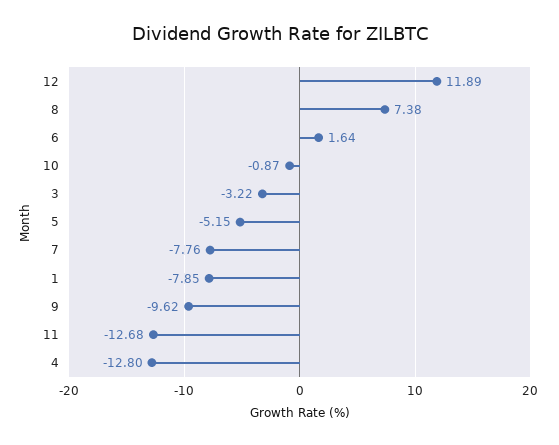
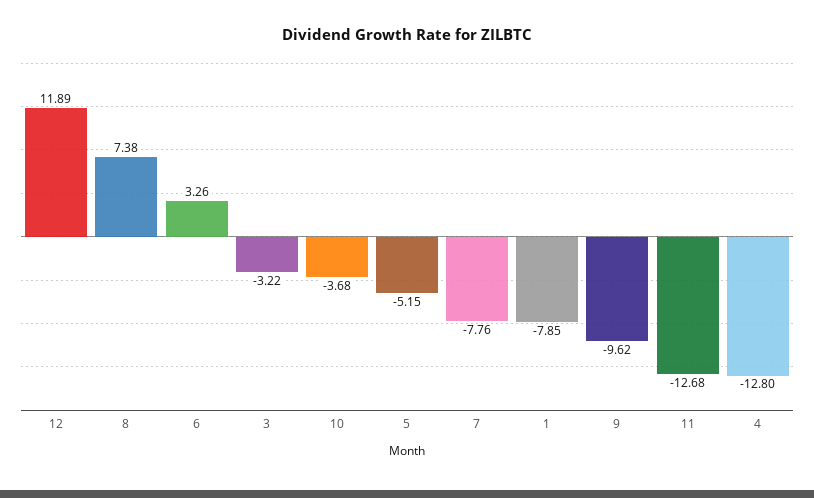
6: 1.64 -> 3.26
10: -0.87 -> -3.68

